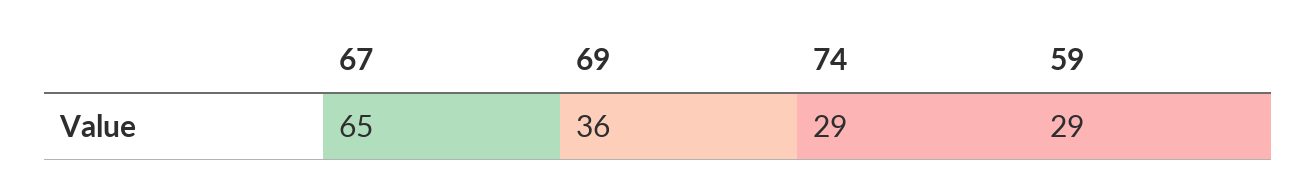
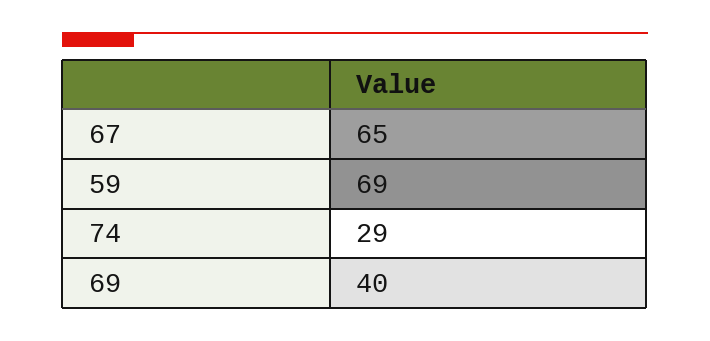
69: 36 -> 40
59: 29 -> 69

